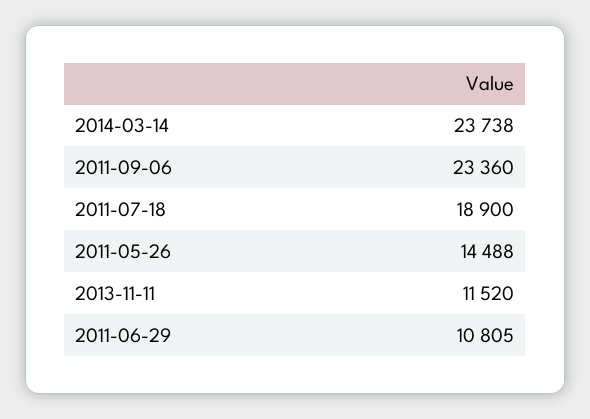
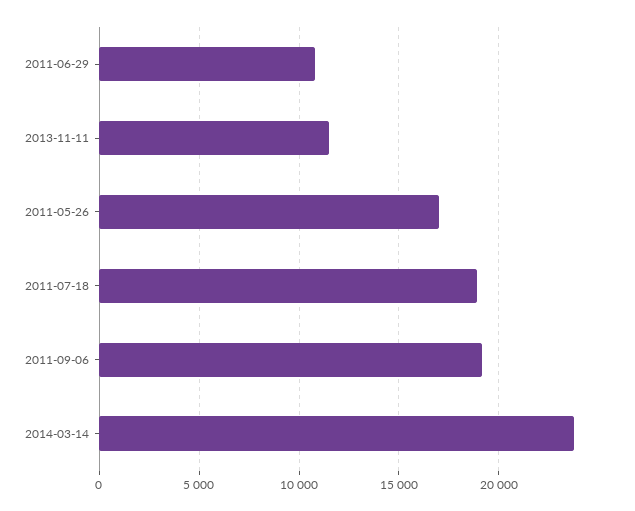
2011-09-06: 23360 -> 19000
2011-05-26: 14488 -> 17000

